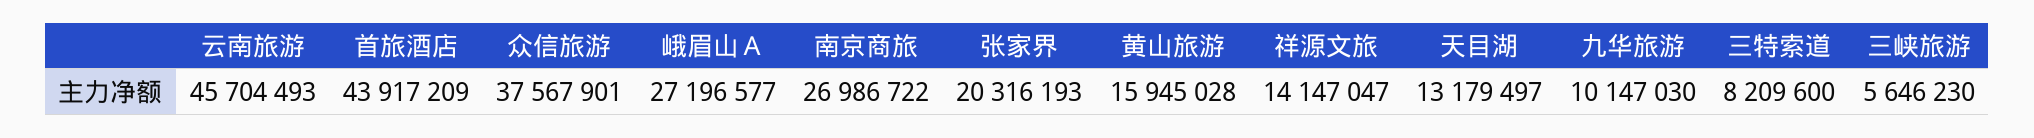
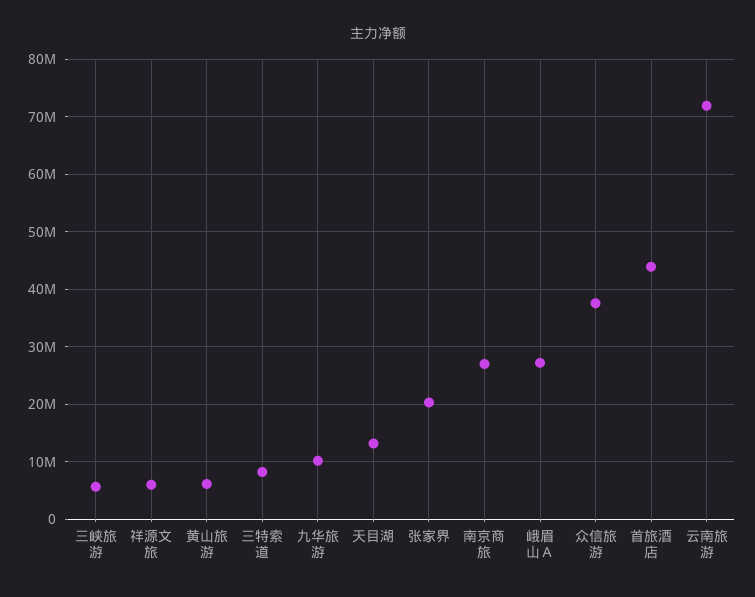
云南旅游: 45704493 -> 72000000
黄山旅游: 15945028 -> 6000000
祥源文旅: 14147047 -> 6000000

